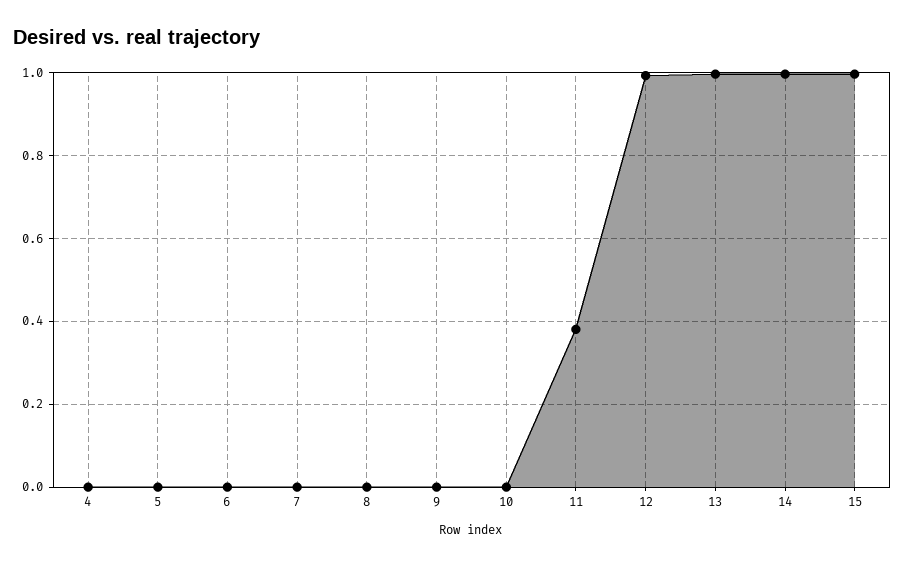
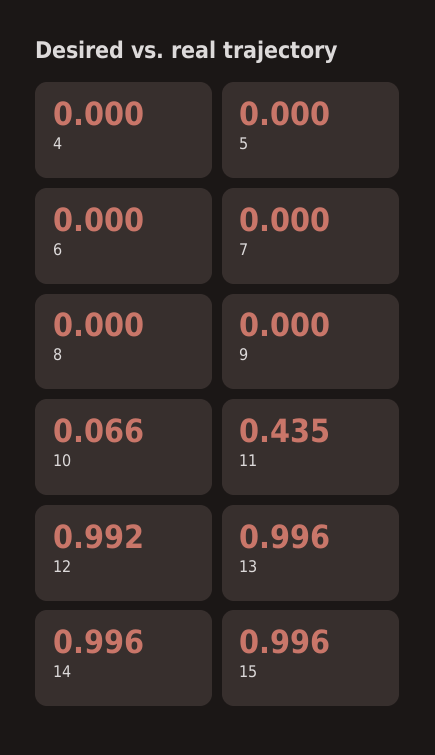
10: 0 -> 0.066
11: 0.38 -> 0.435

